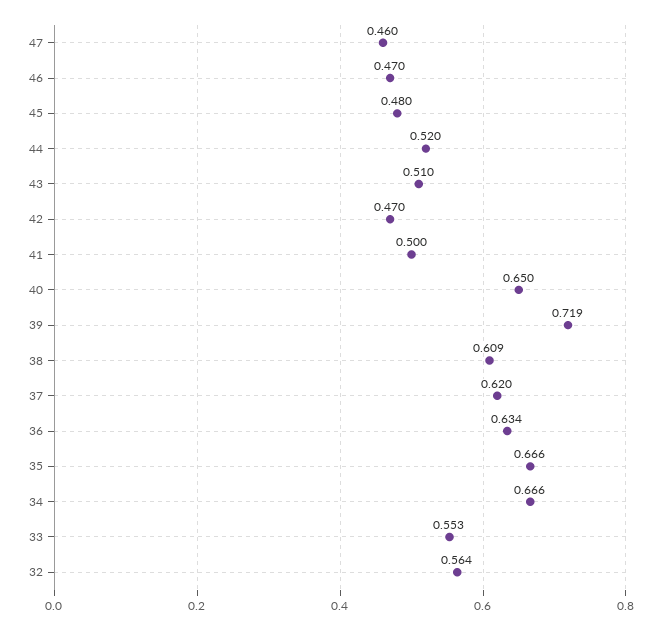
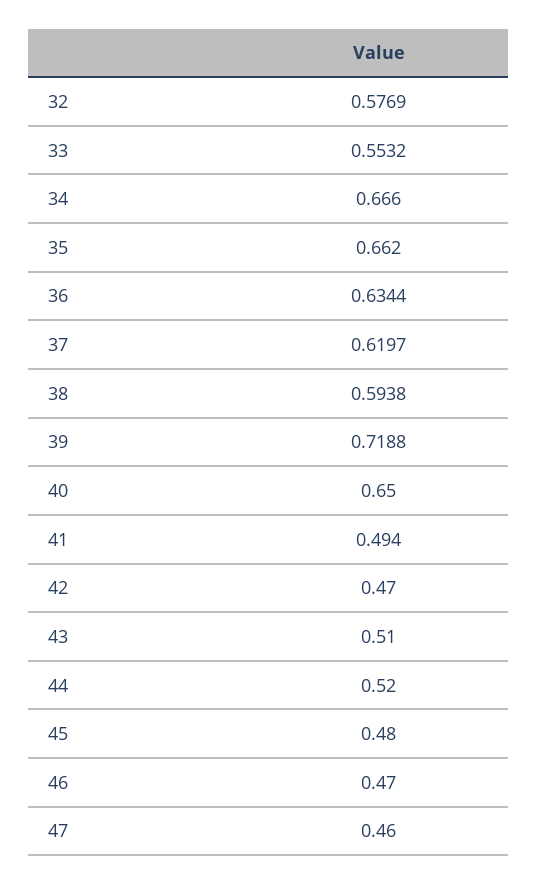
41: 0.5 -> 0.494
38: 0.609 -> 0.5938
35: 0.666 -> 0.662
32: 0.564 -> 0.5769

